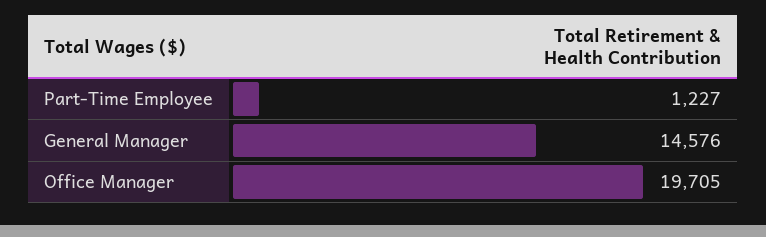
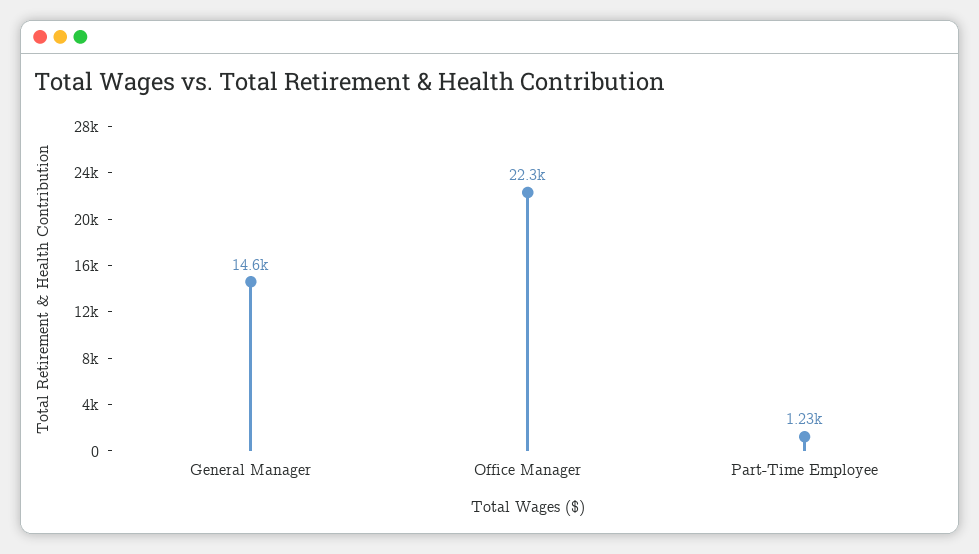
Office Manager: 19705 -> 22300

